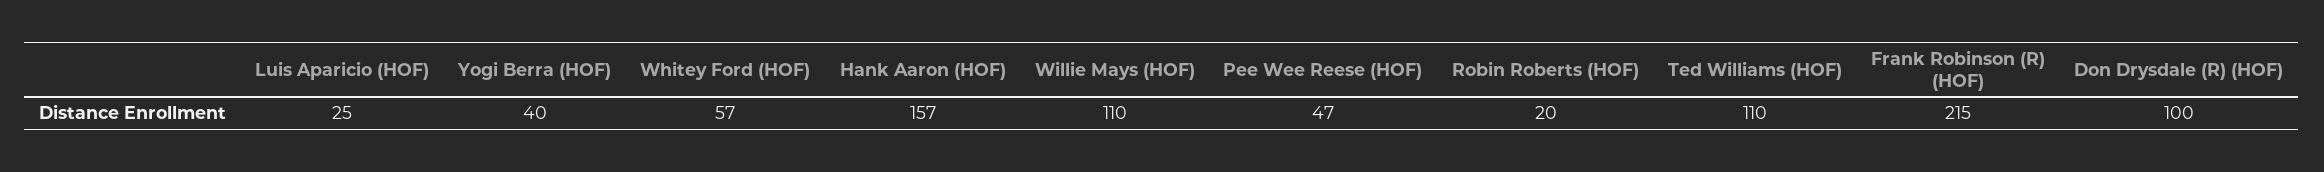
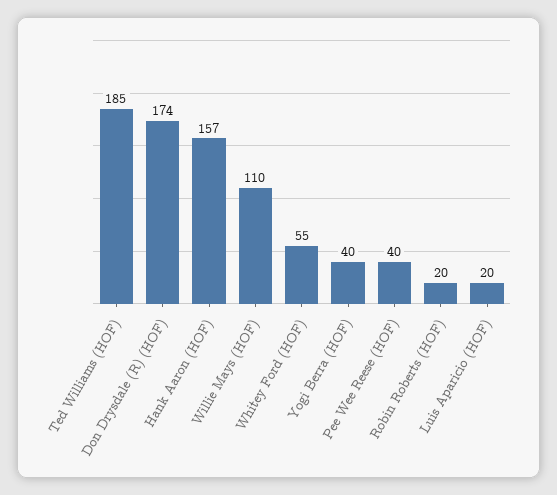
Luis Aparicio (HOF): 25 -> 20
Whitey Ford (HOF): 57 -> 55
Pee Wee Reese (HOF): 47 -> 40
Ted Williams (HOF): 110 -> 185
Frank Robinson (R) (HOF): 215 -> none
Don Drysdale (R) (HOF): 100 -> 174

